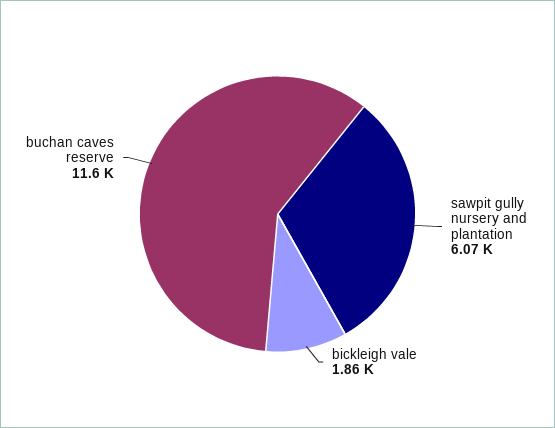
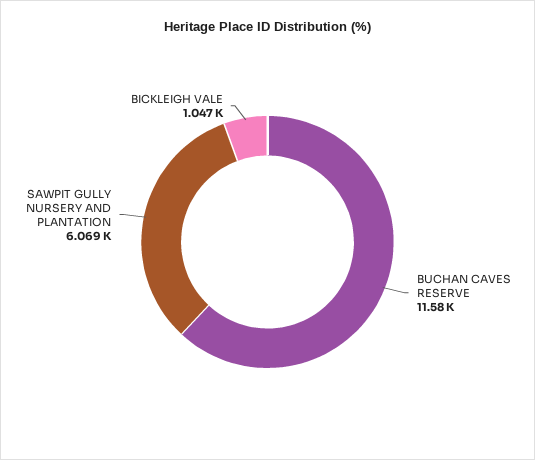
bickleigh vale: 1860 -> 1047

